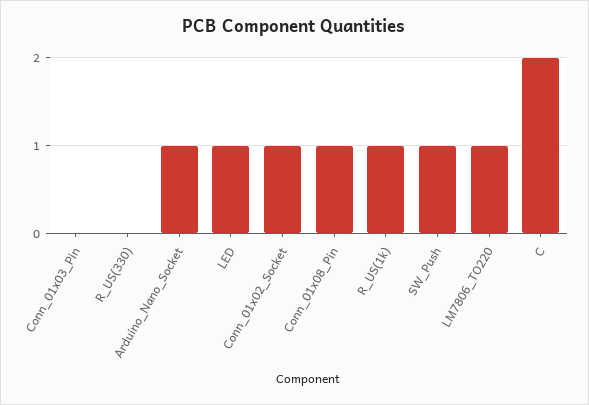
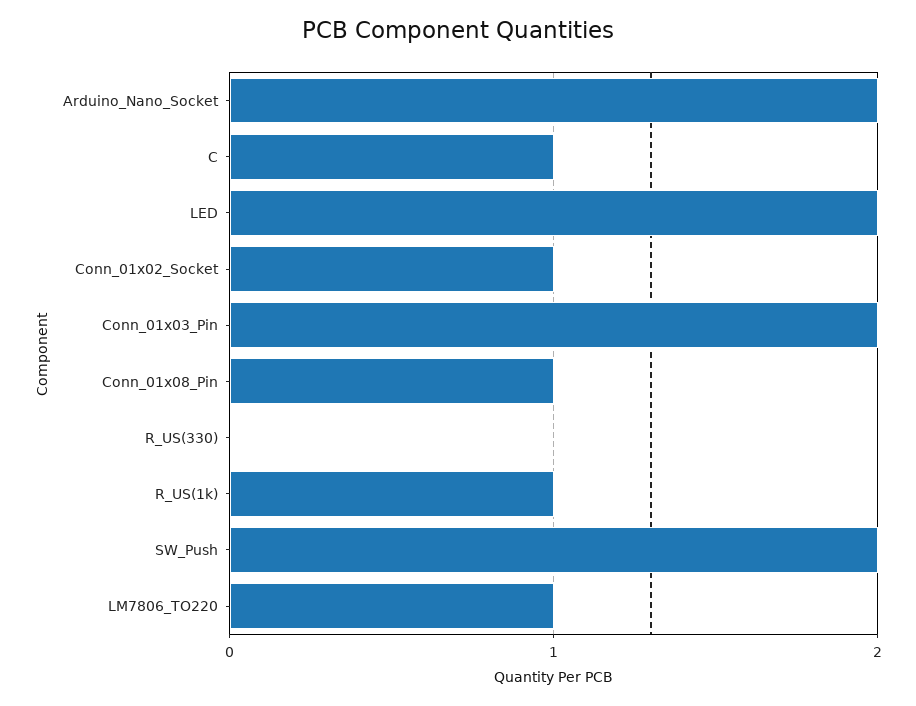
Conn_01x03_Pin: 0 -> 2
Arduino_Nano_Socket: 1 -> 2
LED: 1 -> 2
SW_Push: 1 -> 2
C: 2 -> 1

